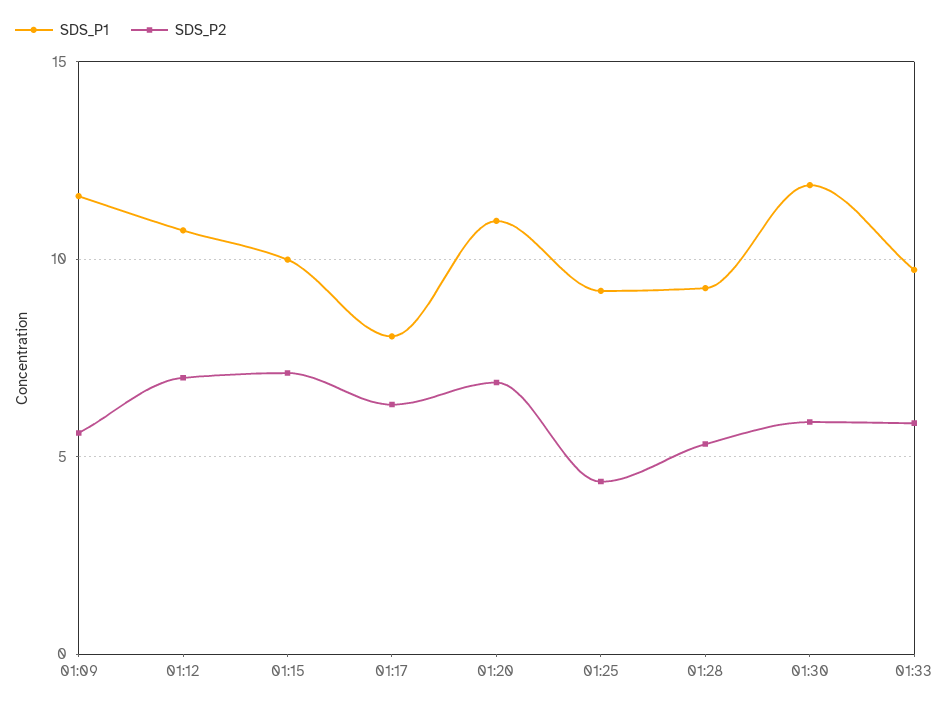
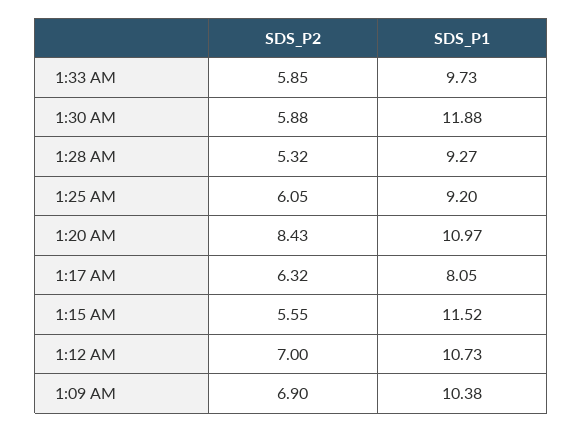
SDS_P1, 01:09: 11.5 -> 10.38
SDS_P2, 01:09: 5.5 -> 6.9
SDS_P1, 01:15: 10 -> 11.52
SDS_P2, 01:15: 7 -> 5.55
SDS_P2, 01:20: 7 -> 8.43
SDS_P2, 01:25: 4.5 -> 6.05

